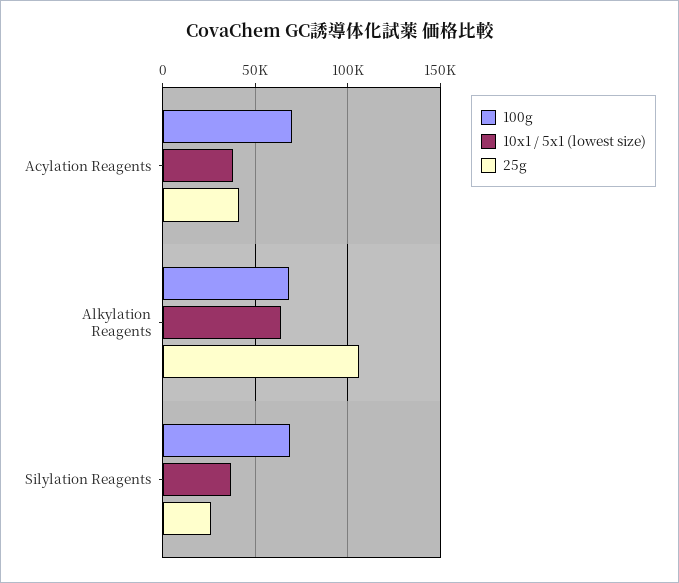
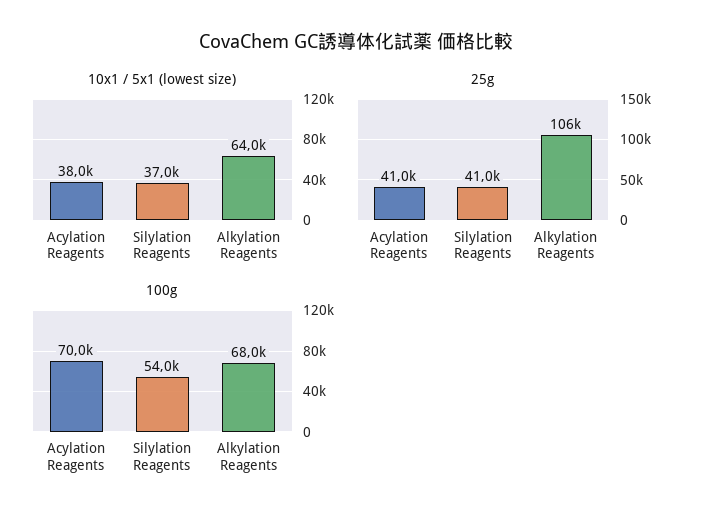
100g, Silylation Reagents: 70000 -> 54000
25g, Silylation Reagents: 25000 -> 41000

